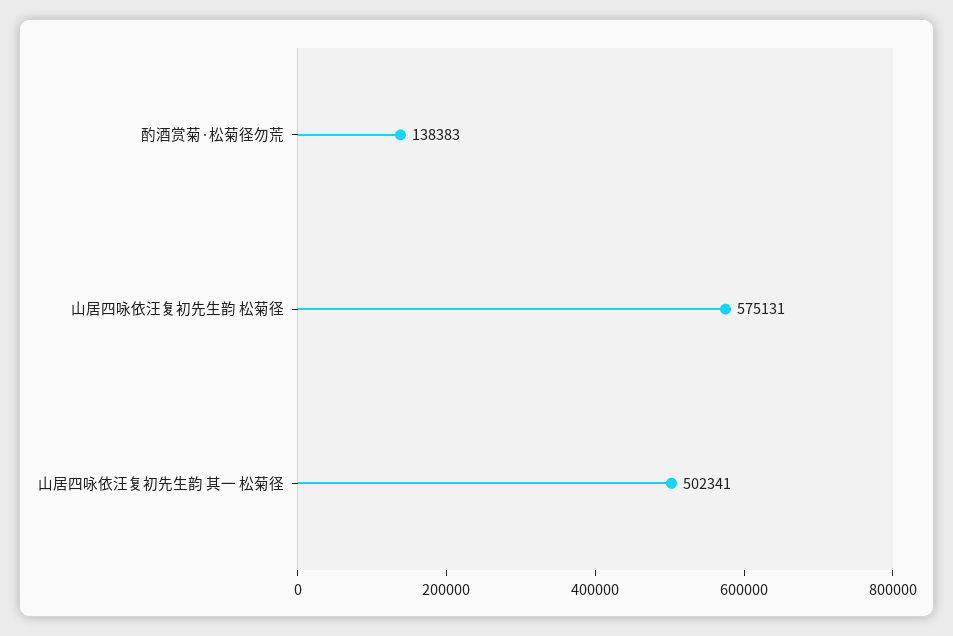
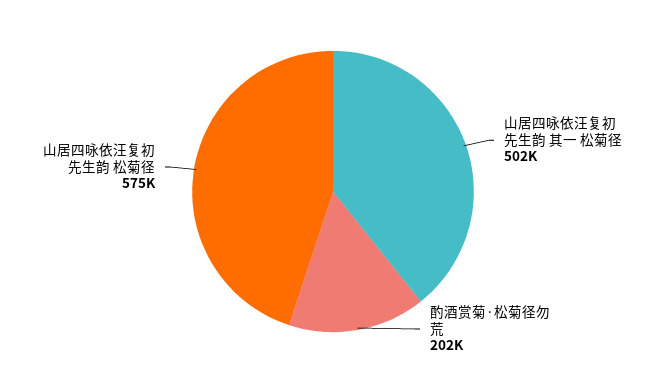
酌酒赏菊·松菊径勿荒: 138383 -> 202000

